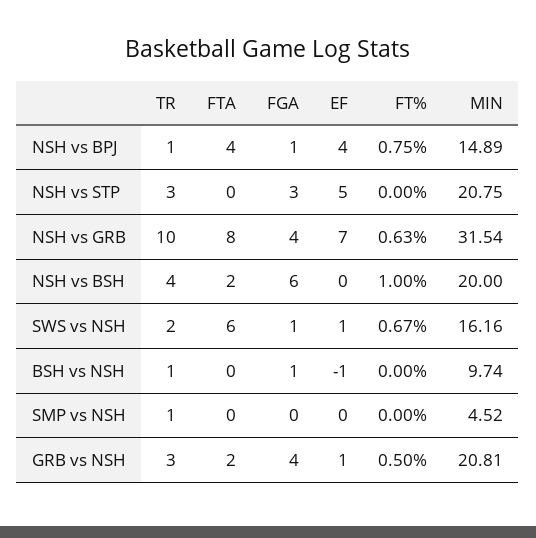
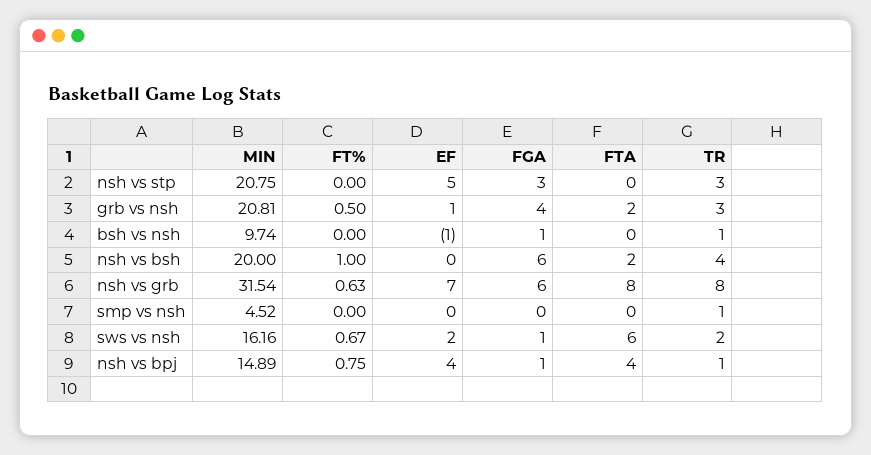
TR, NSH vs GRB: 10 -> 8
FGA, NSH vs GRB: 4 -> 6
EF, SWS vs NSH: 1 -> 2

